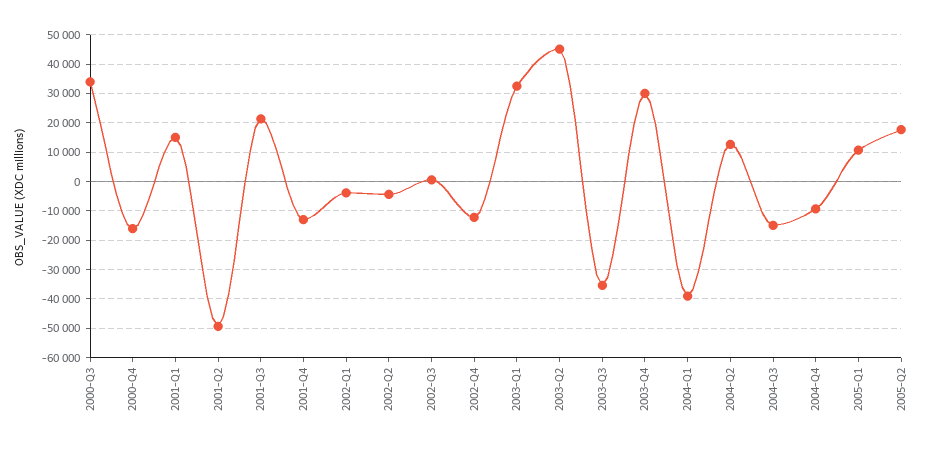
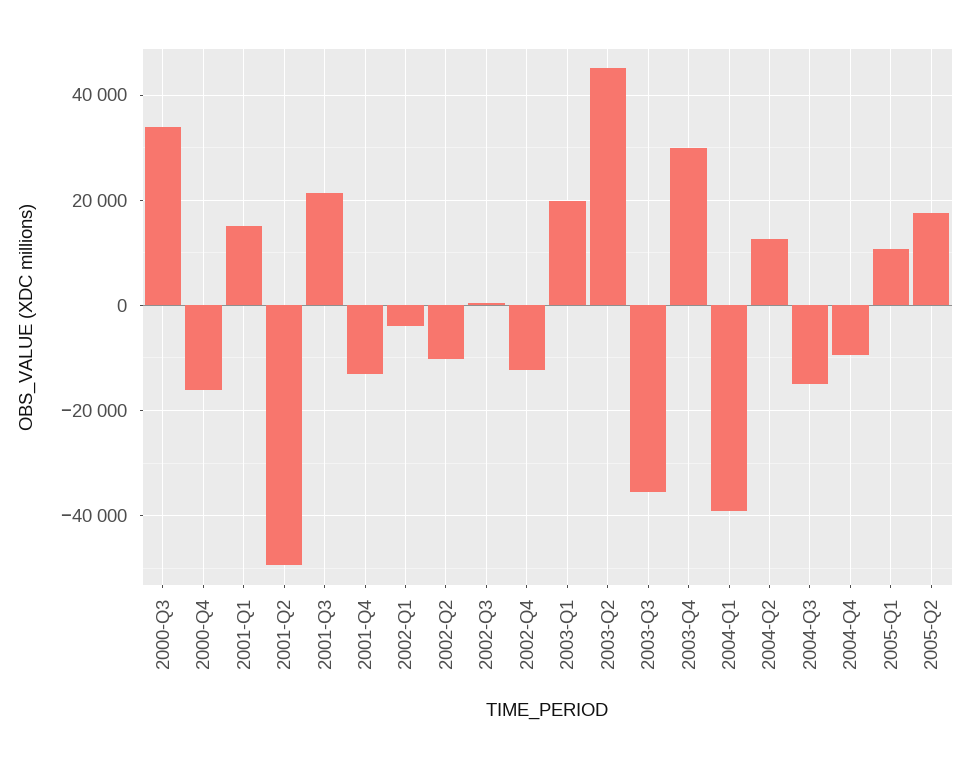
2002-Q2: -5000 -> -10000
2003-Q1: 32500 -> 20000

